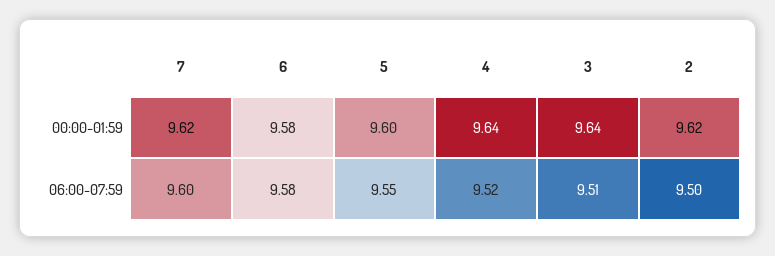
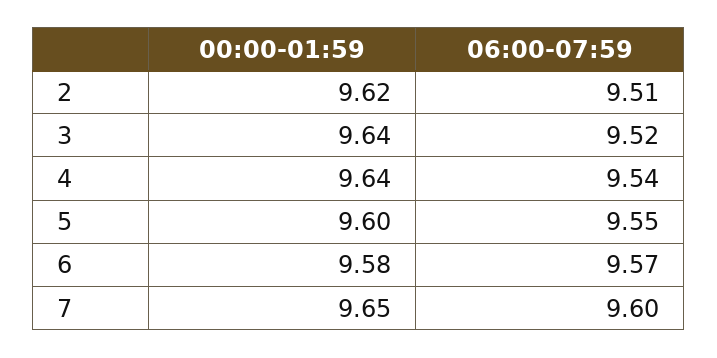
7, 00:00-01:59: 9.62 -> 9.65
6, 06:00-07:59: 9.58 -> 9.57
4, 06:00-07:59: 9.52 -> 9.54
3, 06:00-07:59: 9.51 -> 9.52
2, 06:00-07:59: 9.5 -> 9.51

